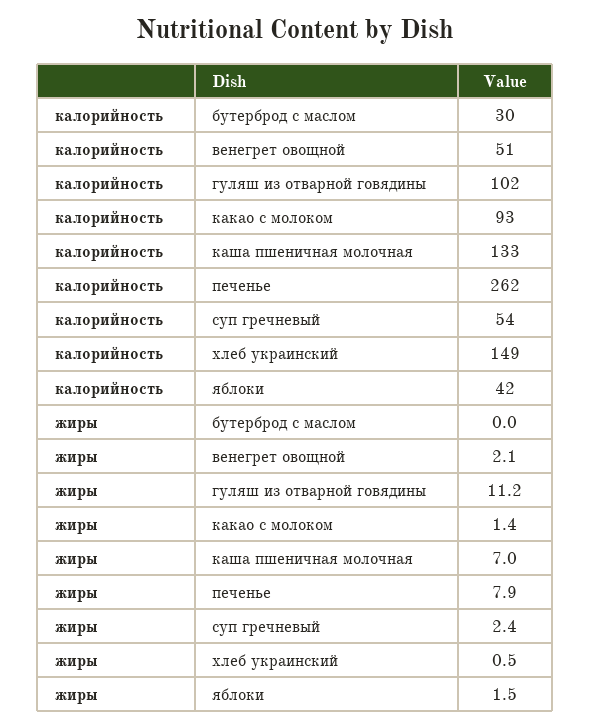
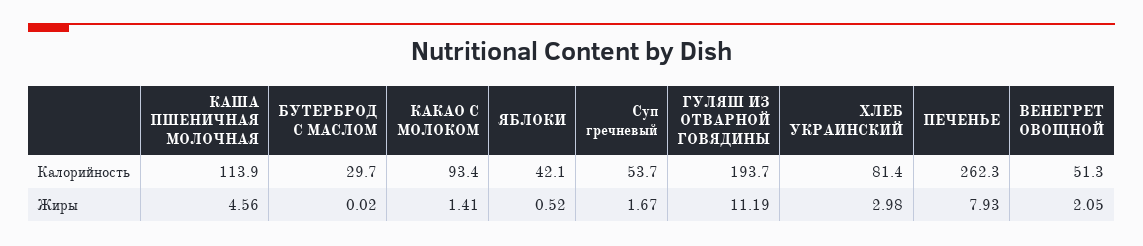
калорийность, гуляш из отварной говядины: 102 -> 193.7
калорийность, каша пшеничная молочная: 133 -> 113.9
калорийность, хлеб украинский: 149 -> 81.4
жиры, каша пшеничная молочная: 7 -> 4.56
жиры, суп гречневый: 2.4 -> 1.67
жиры, хлеб украинский: 0.5 -> 2.98
жиры, яблоки: 1.5 -> 0.52

